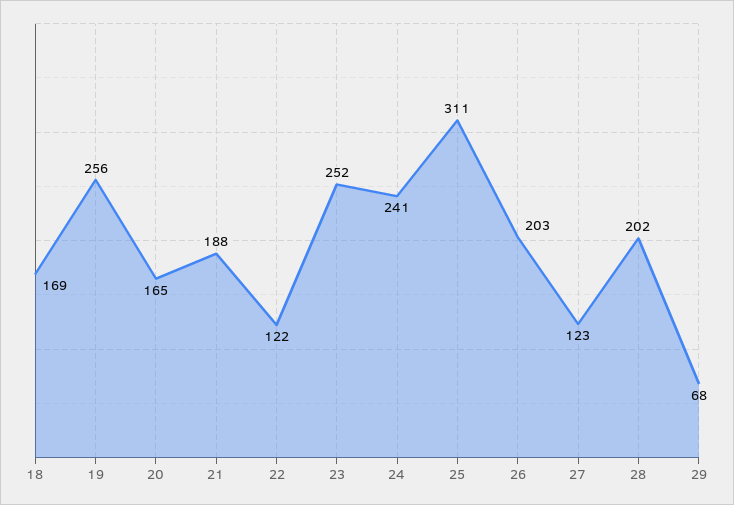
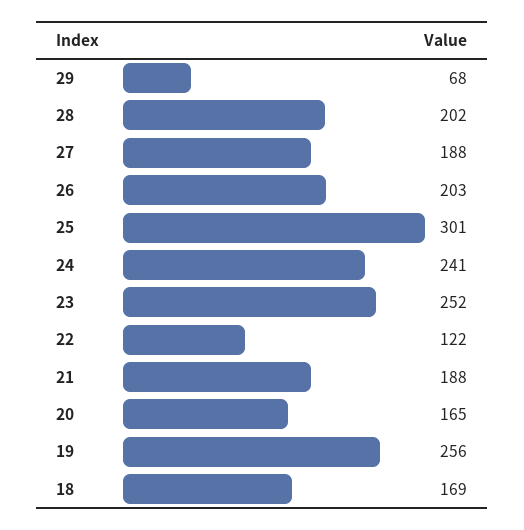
25: 311 -> 301
27: 123 -> 188

